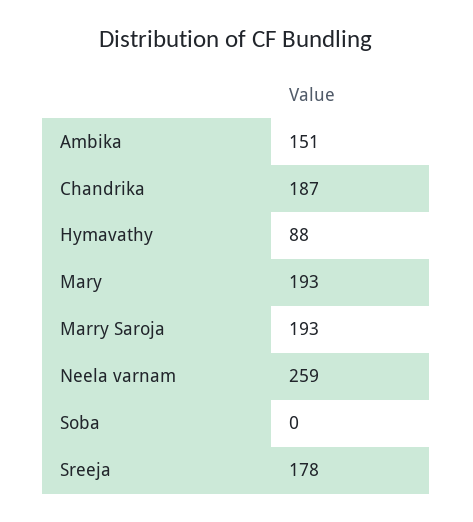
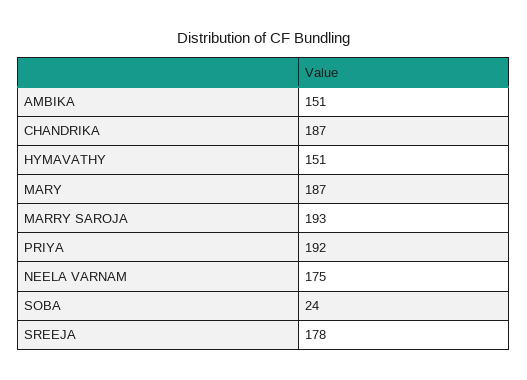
Hymavathy: 88 -> 151
Mary: 193 -> 187
Neela varnam: 259 -> 175
Soba: 0 -> 24
PRIYA: none -> 192

